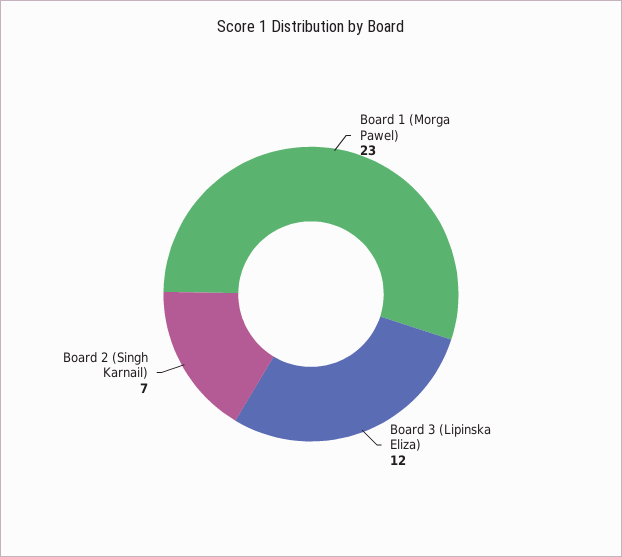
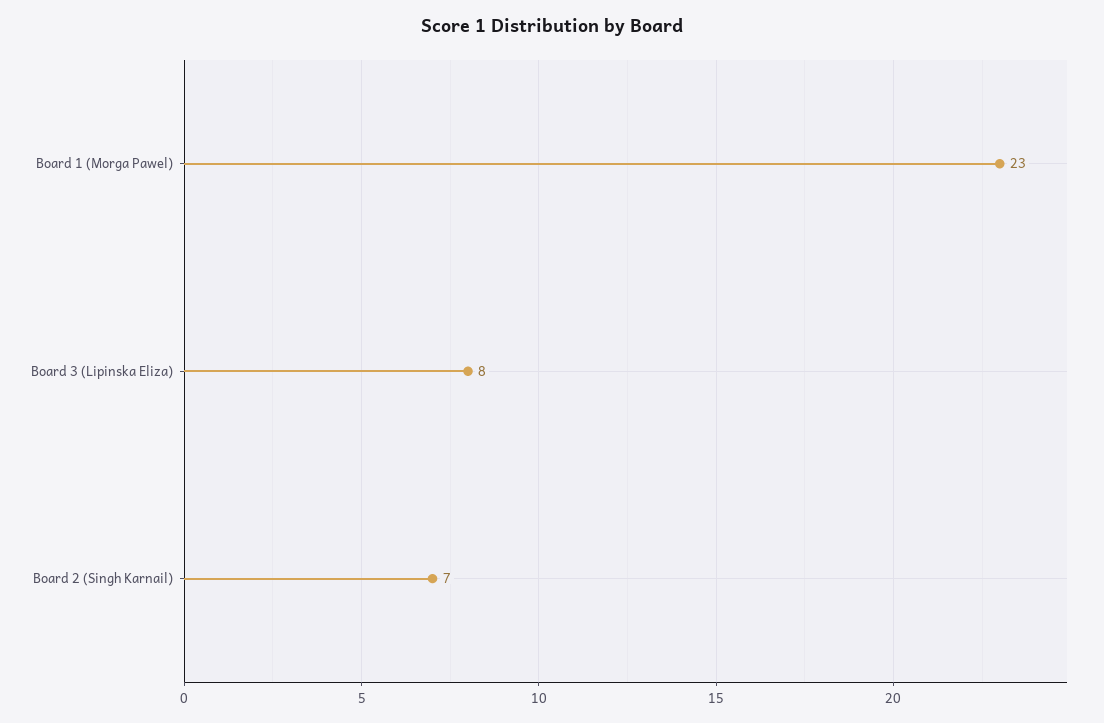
Board 3 (Lipinska Eliza): 12 -> 8

